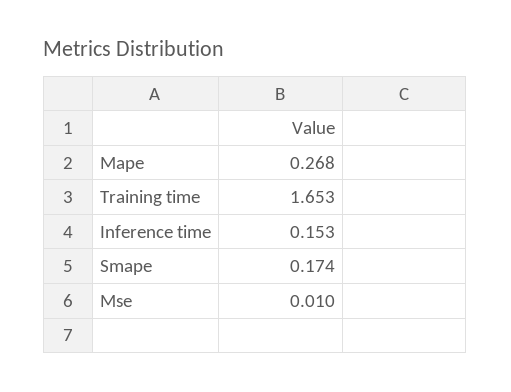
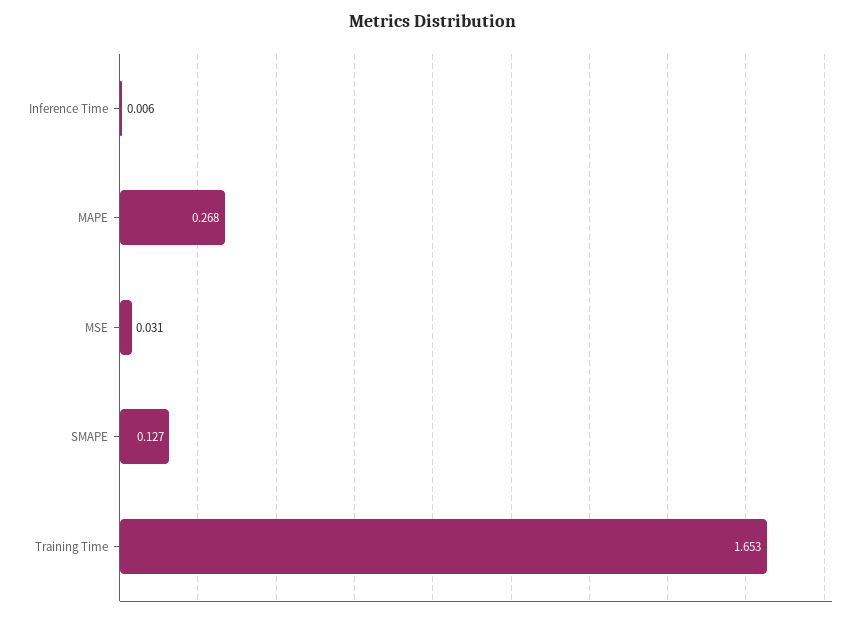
Inference time: 0.153 -> 0.006
Smape: 0.174 -> 0.127
Mse: 0.01 -> 0.031

